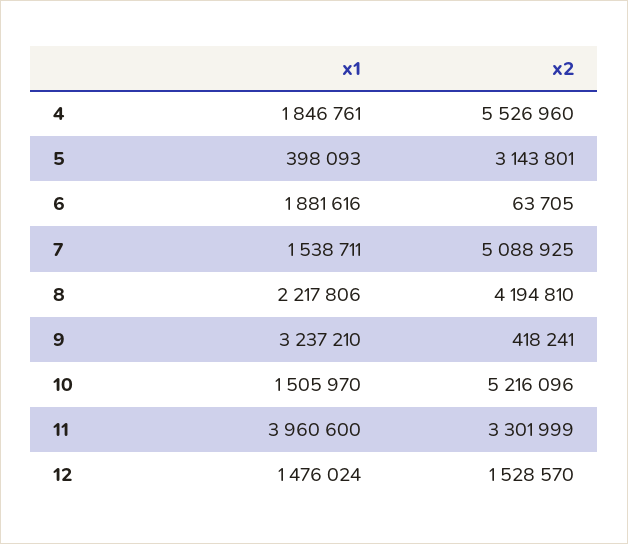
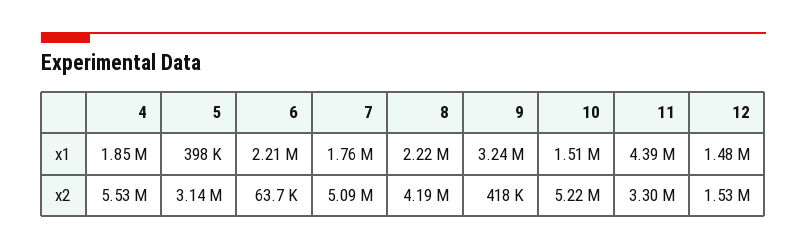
x1, 6: 1881616 -> 2210000
x1, 7: 1538711 -> 1760000
x1, 11: 3960600 -> 4390000

